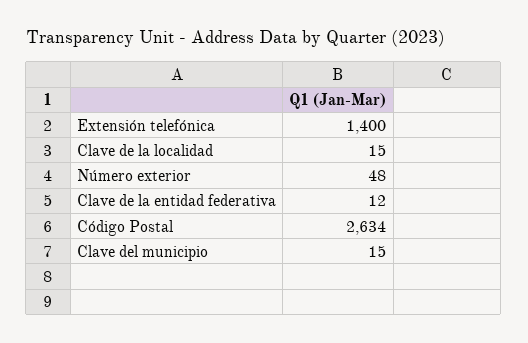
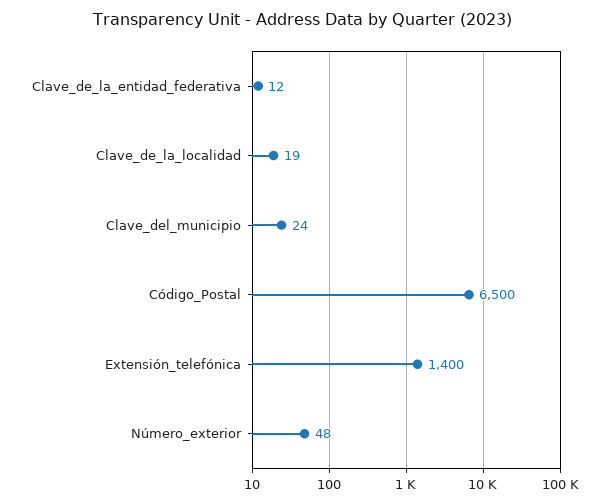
Clave de la localidad: 15 -> 19
Código Postal: 2634 -> 6500
Clave del municipio: 15 -> 24

